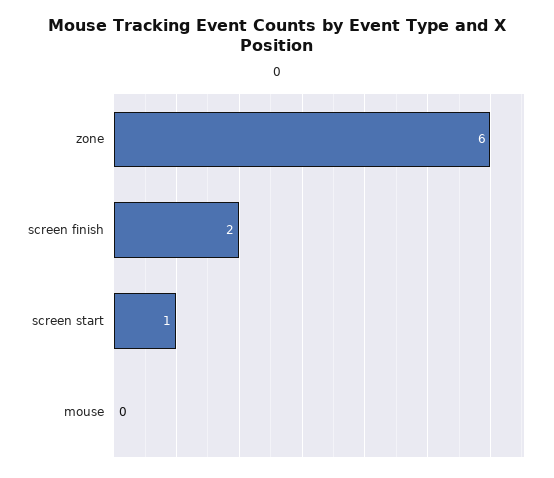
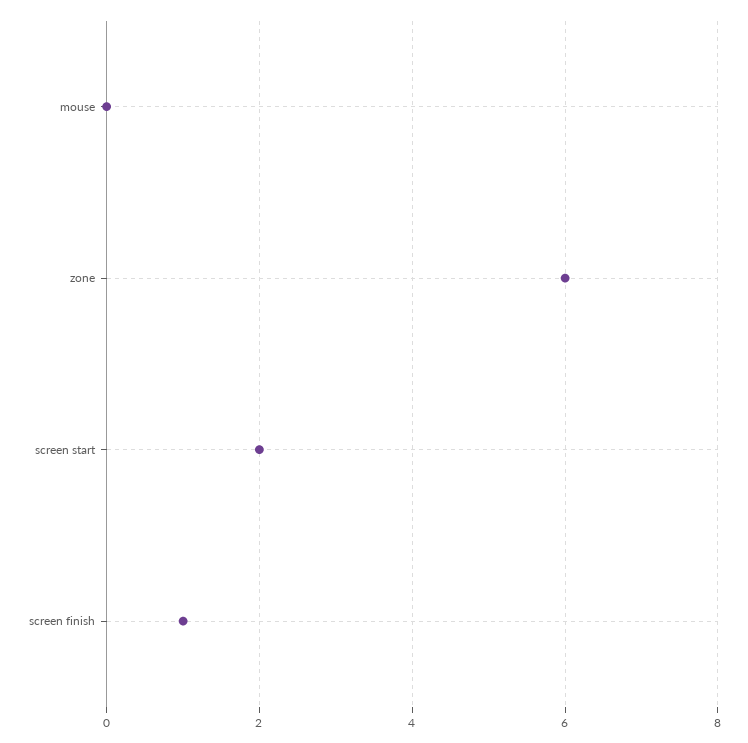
screen finish: 2 -> 1
screen start: 1 -> 2

